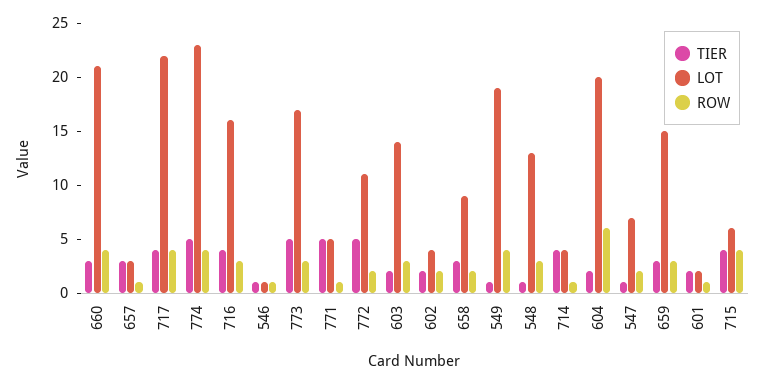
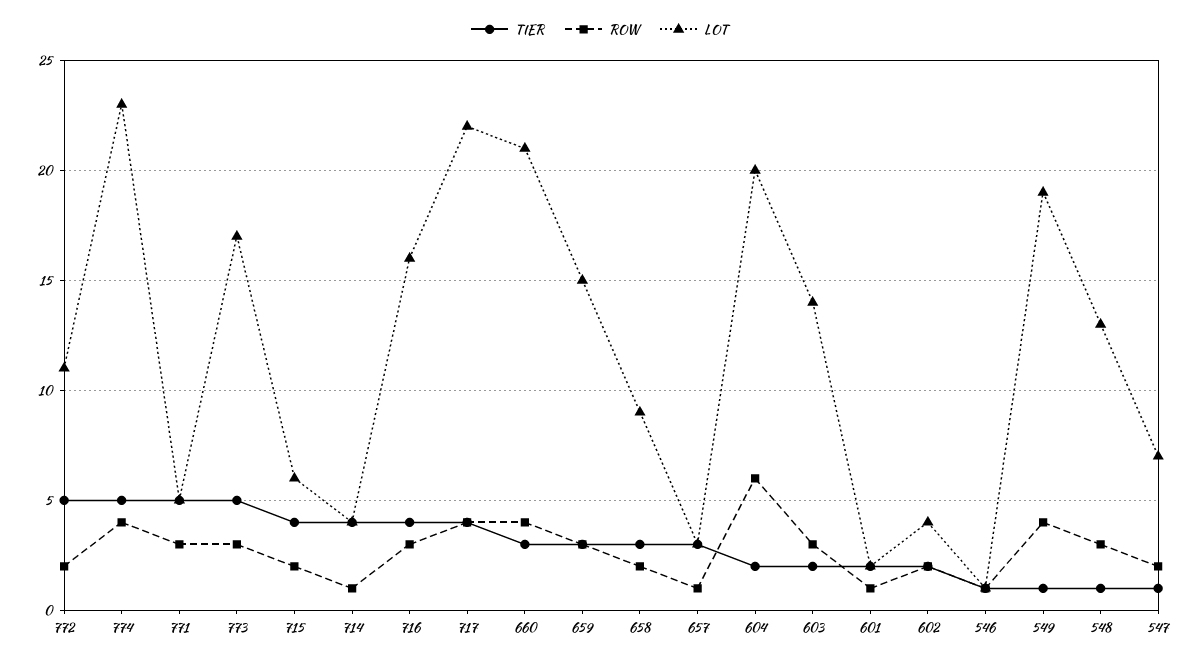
ROW, 771: 1 -> 3
ROW, 715: 4 -> 2

